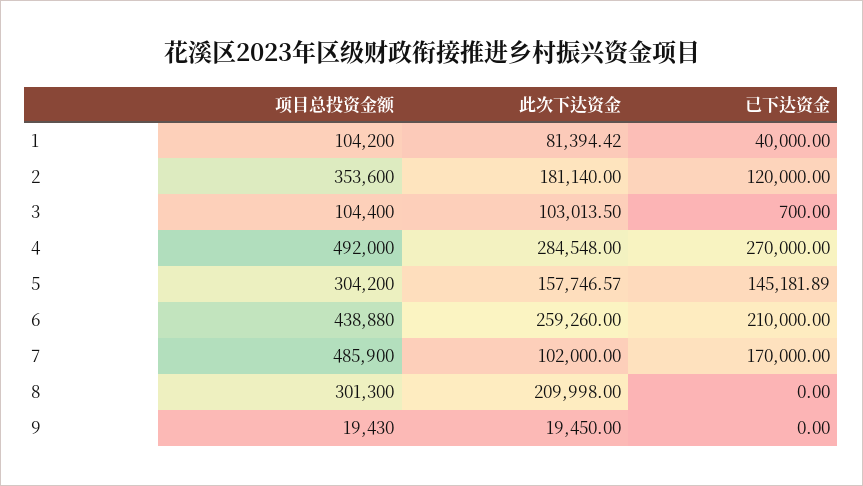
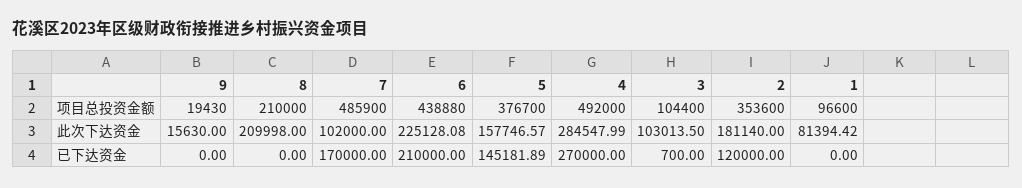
项目总投资金额, 1: 104200 -> 96600
已下达资金, 1: 40000 -> 0
此次下达资金, 4: 284548 -> 284547.99
项目总投资金额, 5: 304200 -> 376700
此次下达资金, 6: 259260 -> 225128.08
项目总投资金额, 8: 301300 -> 210000
此次下达资金, 9: 19450 -> 15630

